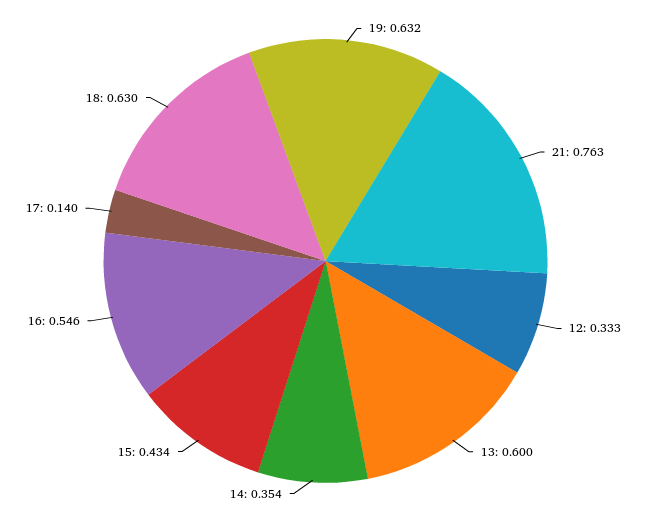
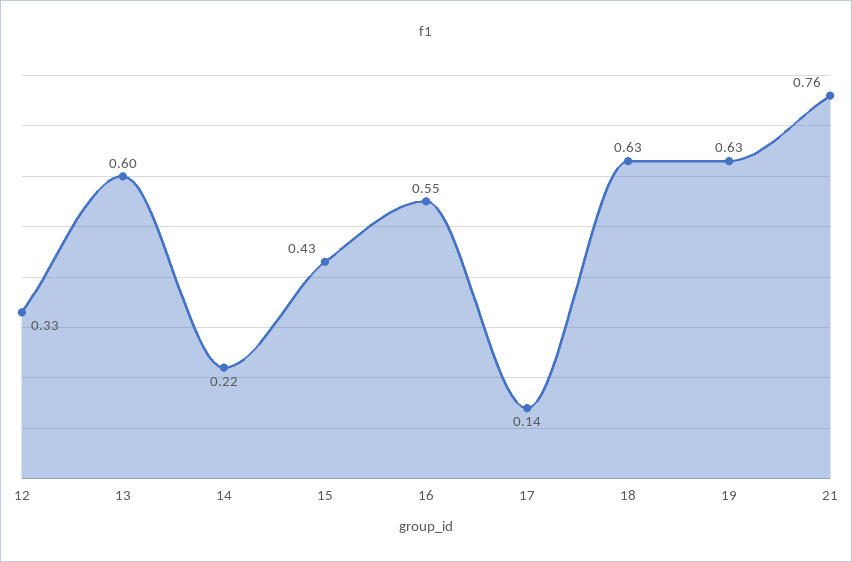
14: 0.354 -> 0.22

